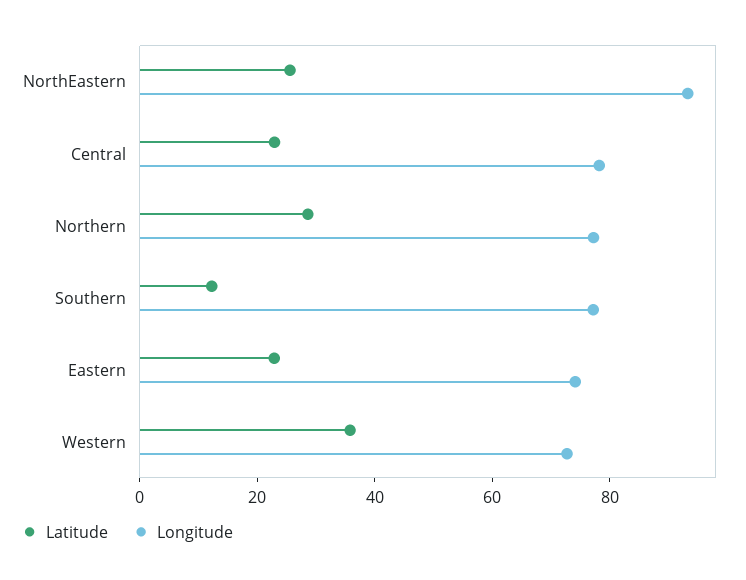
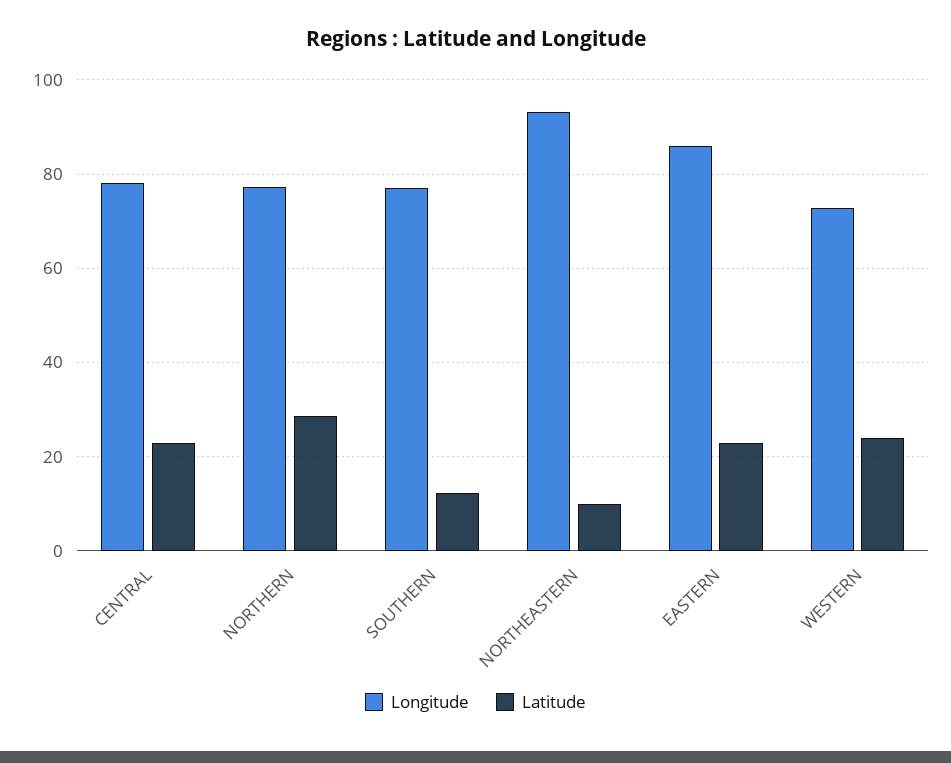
Latitude, NorthEastern: 25 -> 10
Longitude, Eastern: 75 -> 86
Latitude, Western: 35 -> 24

